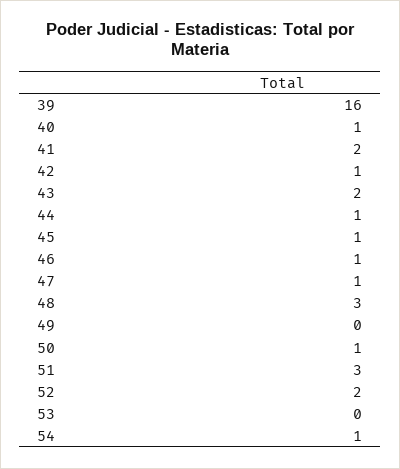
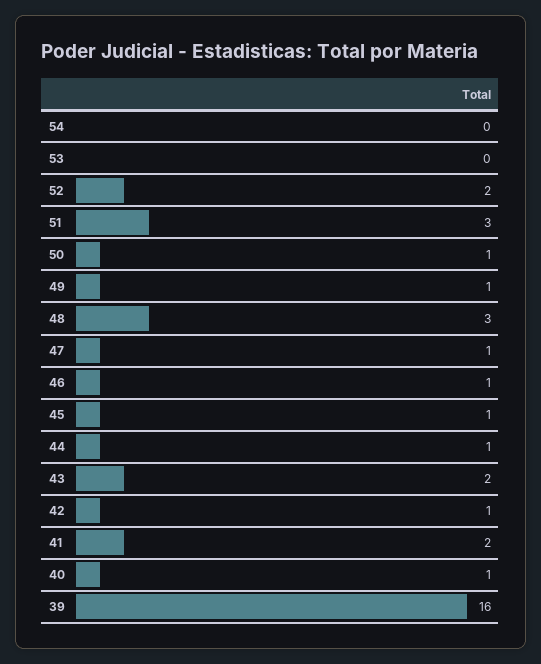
49: 0 -> 1
54: 1 -> 0

